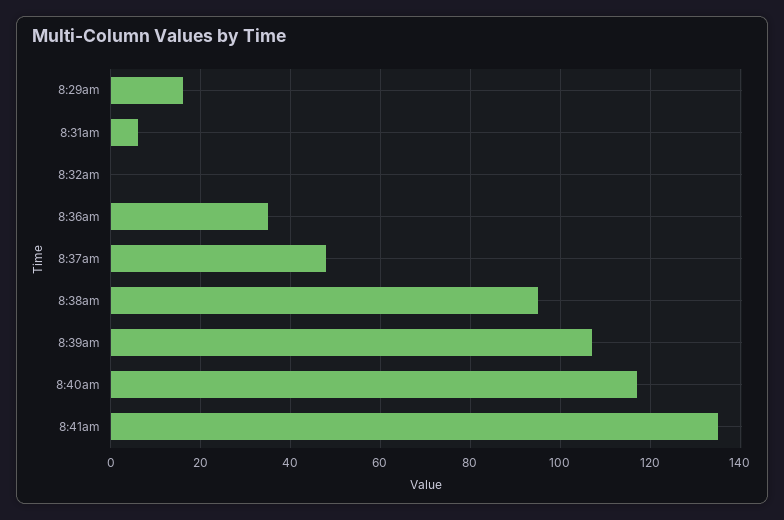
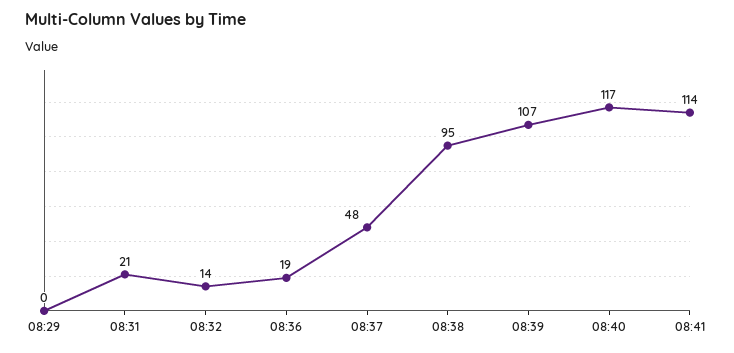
8:29am: 15 -> 0
8:31am: 5 -> 21
8:32am: 0 -> 14
8:36am: 35 -> 19
8:41am: 135 -> 114

